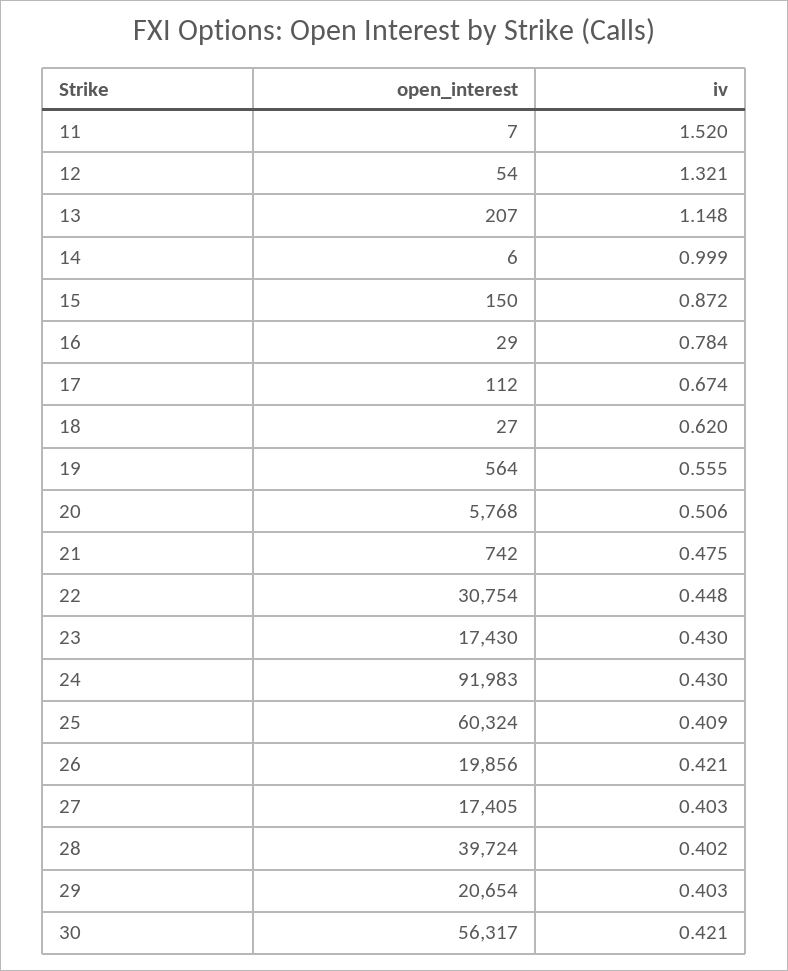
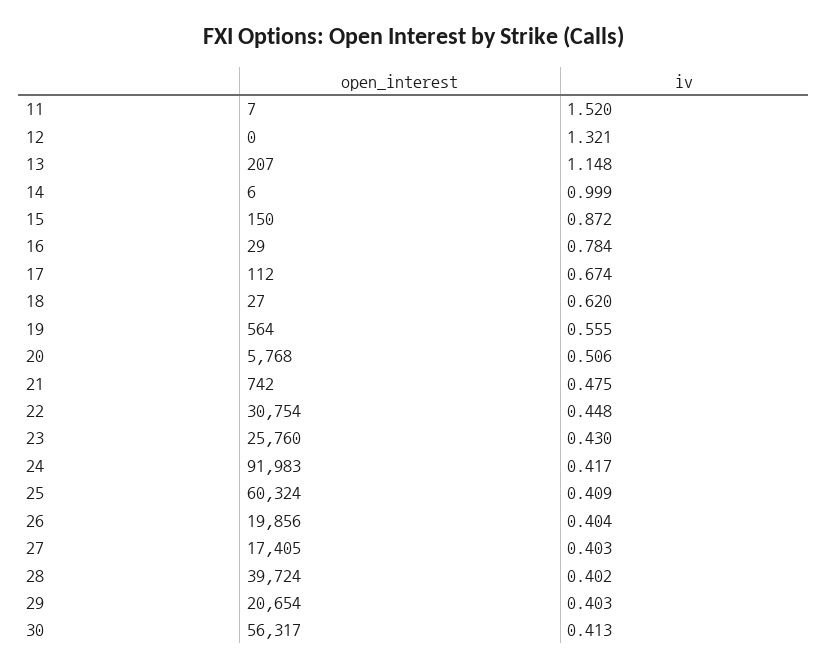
open_interest, 12: 54 -> 0
open_interest, 23: 17430 -> 25760
iv, 24: 0.43 -> 0.417
iv, 26: 0.421 -> 0.404
iv, 30: 0.421 -> 0.413

